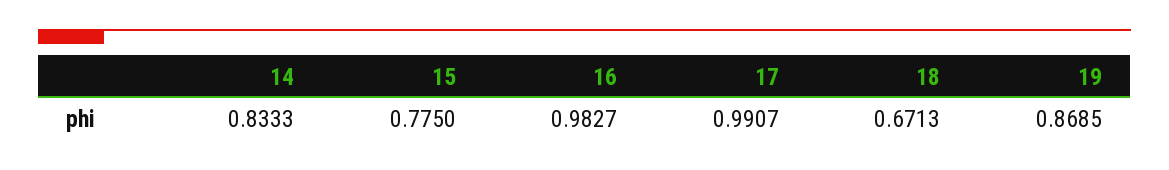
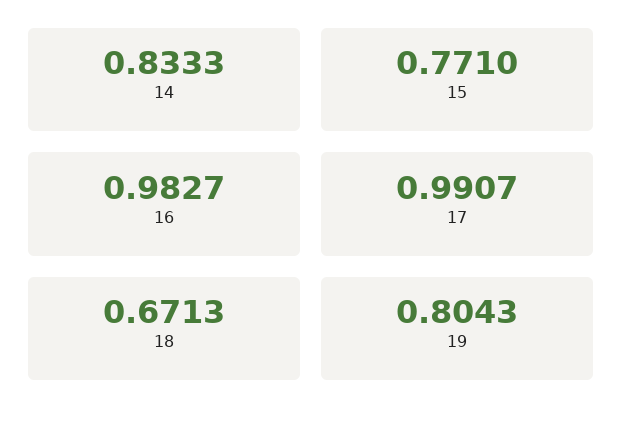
15: 0.775 -> 0.771
19: 0.8685 -> 0.8043

